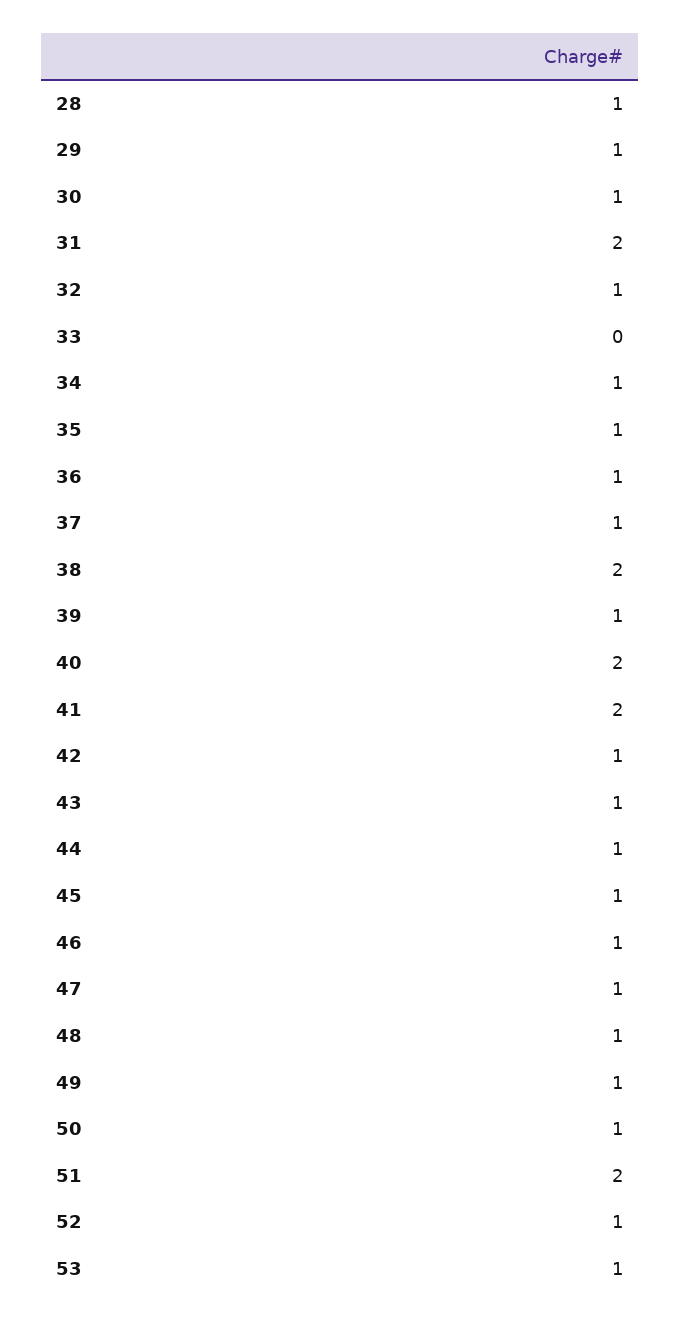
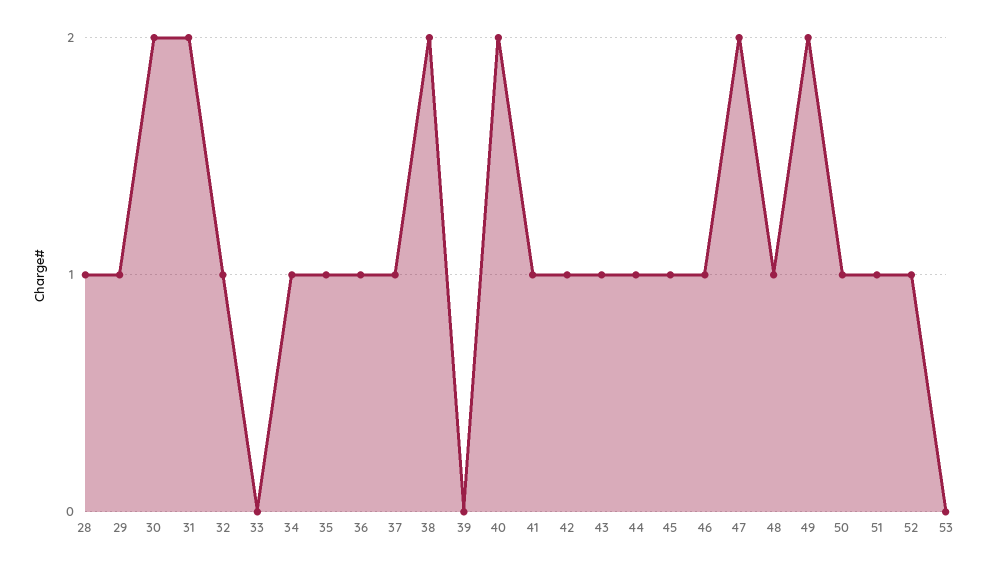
30: 1 -> 2
39: 1 -> 0
41: 2 -> 1
47: 1 -> 2
49: 1 -> 2
51: 2 -> 1
53: 1 -> 0

